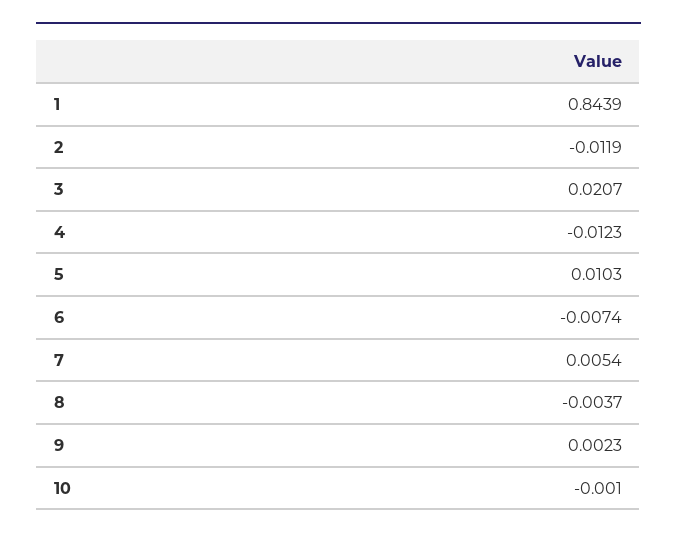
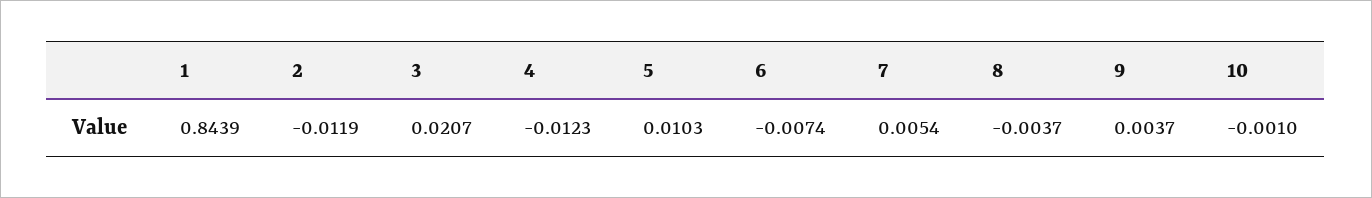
9: 0.0023 -> 0.0037

